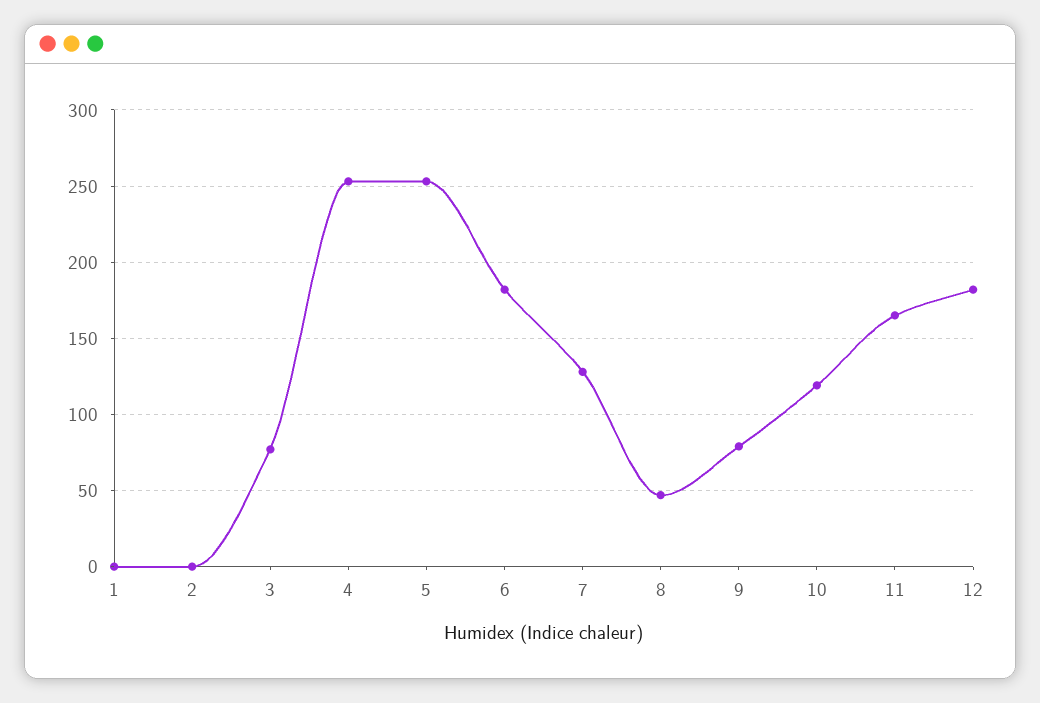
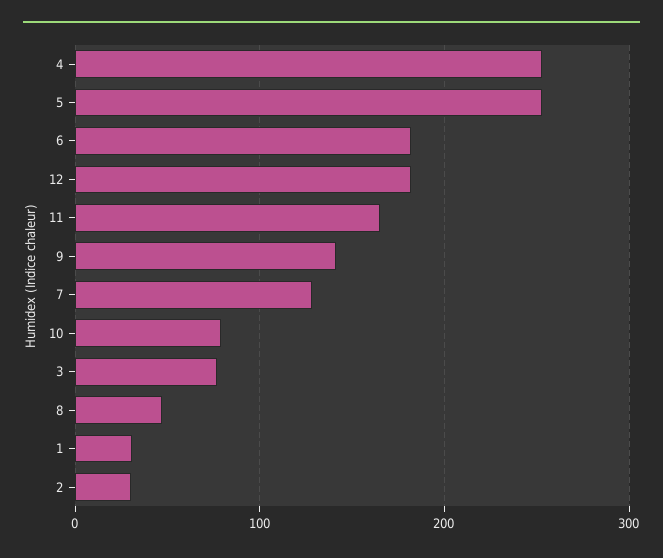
1: 0 -> 30
2: 0 -> 30
9: 80 -> 140
10: 120 -> 80

